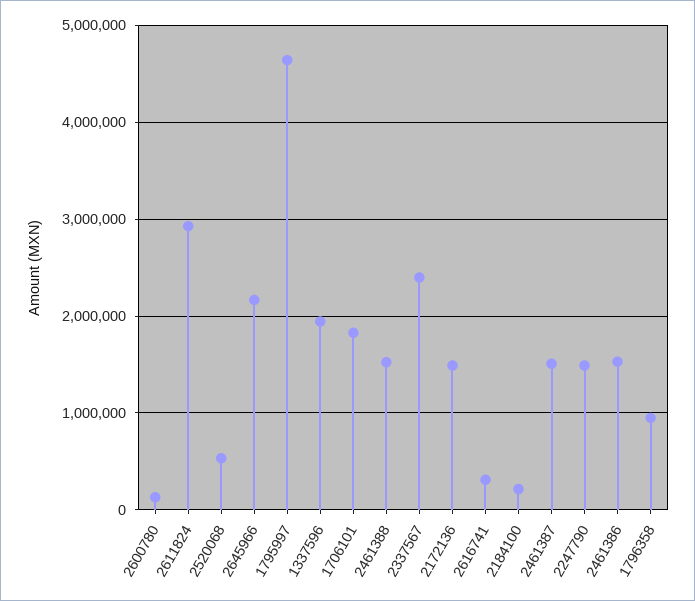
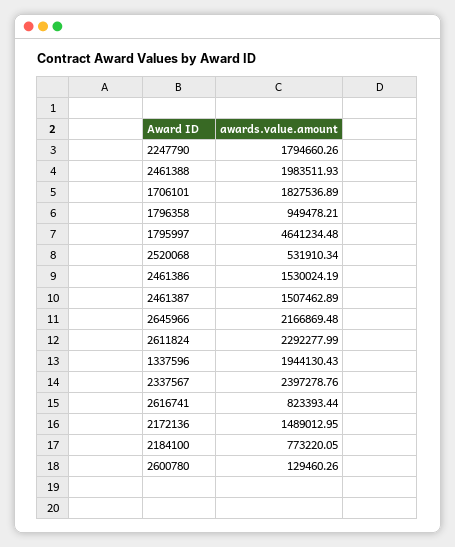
2611824: 2900000 -> 2292277.99
2461388: 1500000 -> 1983511.93
2616741: 300000 -> 823393.44
2184100: 200000 -> 773220.05
2247790: 1500000 -> 1794660.26

